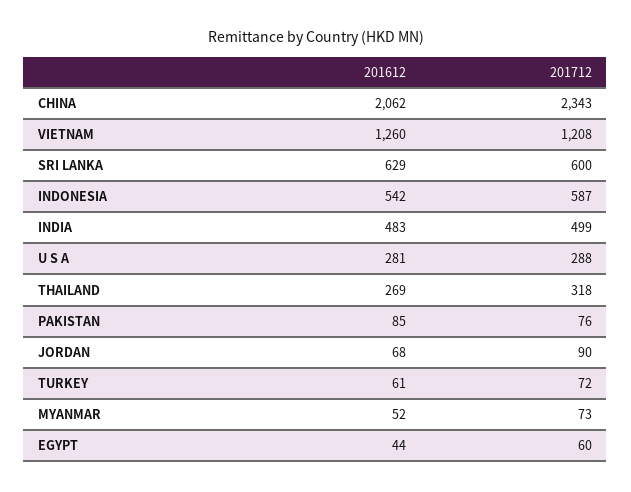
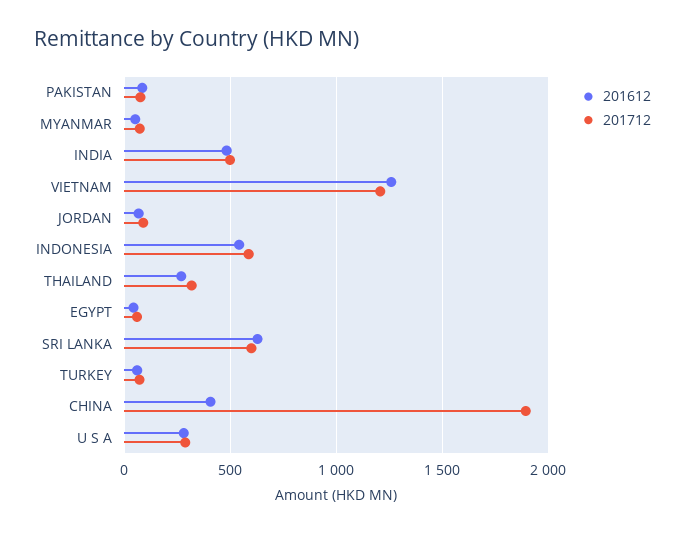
201612, CHINA: 2062 -> 400
201712, CHINA: 2343 -> 1900

